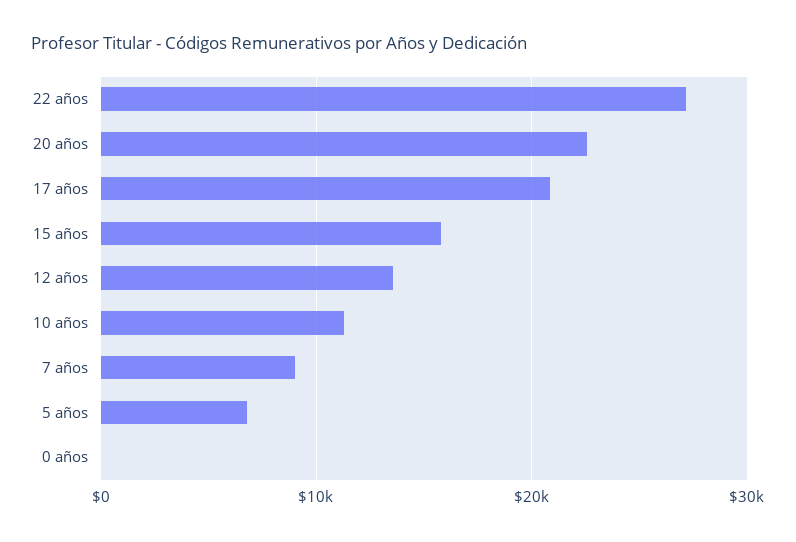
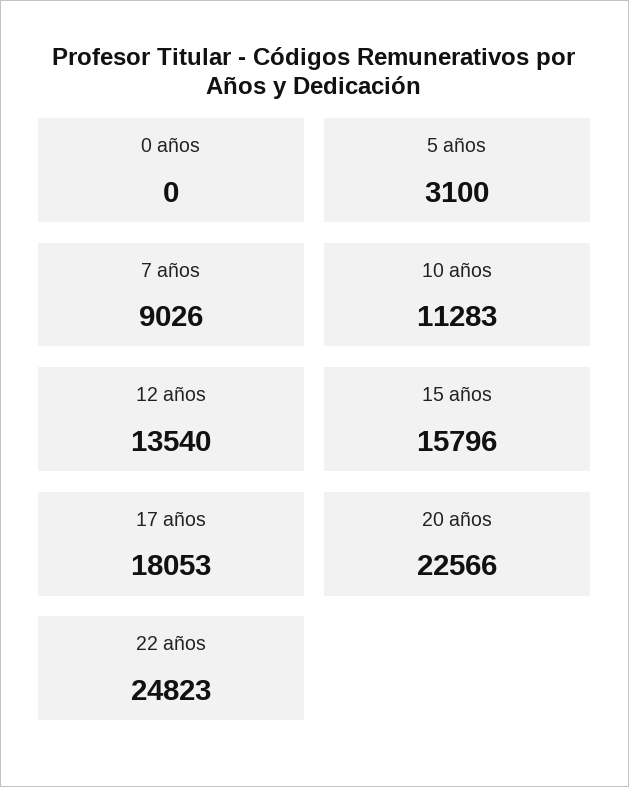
22 años: 27000 -> 24823
17 años: 21000 -> 18053
5 años: 7000 -> 3100

